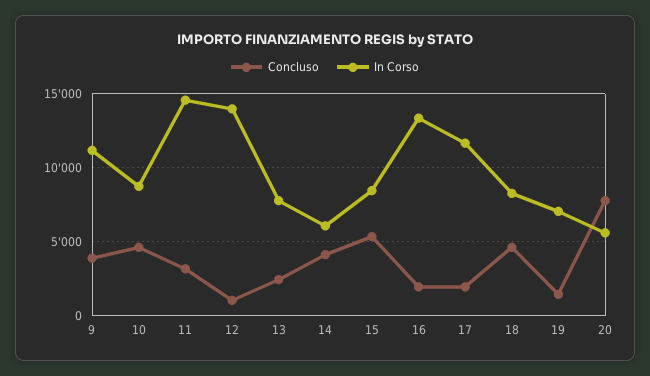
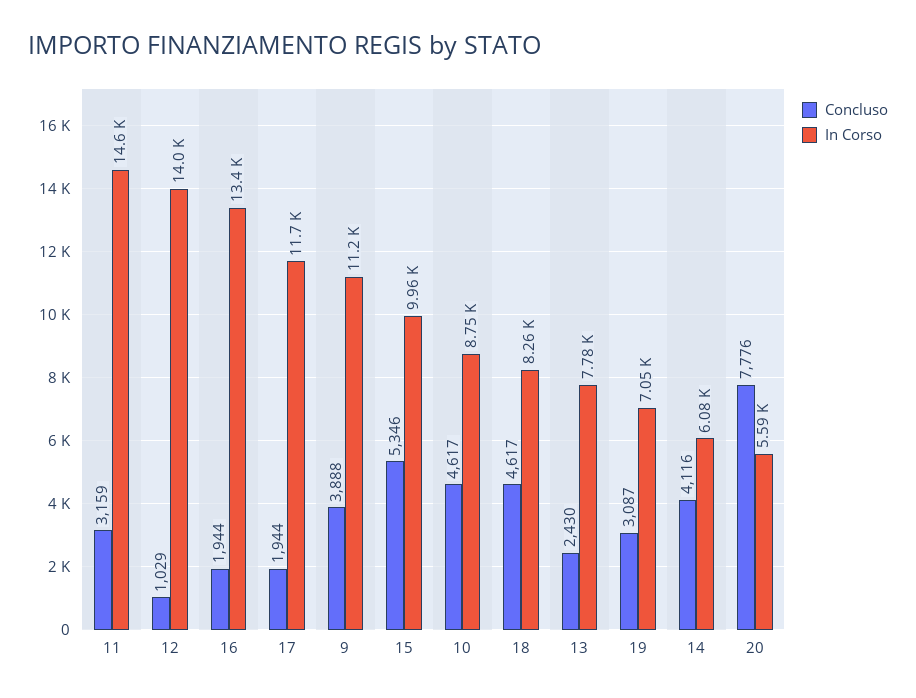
In Corso, 15: 8500 -> 9960
Concluso, 19: 1500 -> 3087

